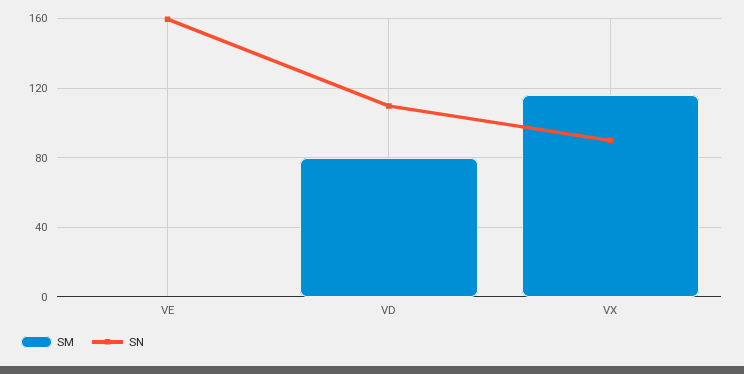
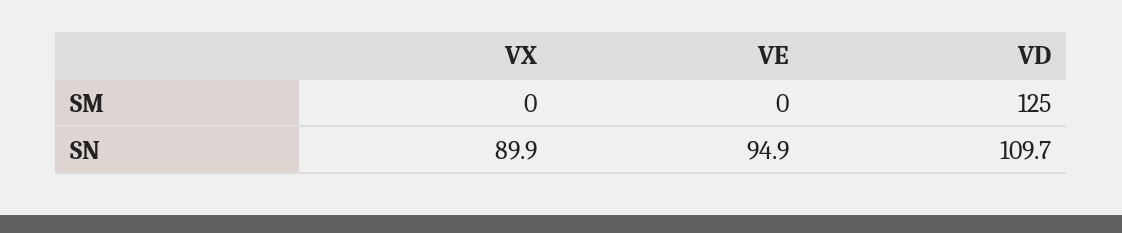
SN, VE: 160 -> 94.9
SM, VD: 80 -> 125
SM, VX: 115 -> 0

